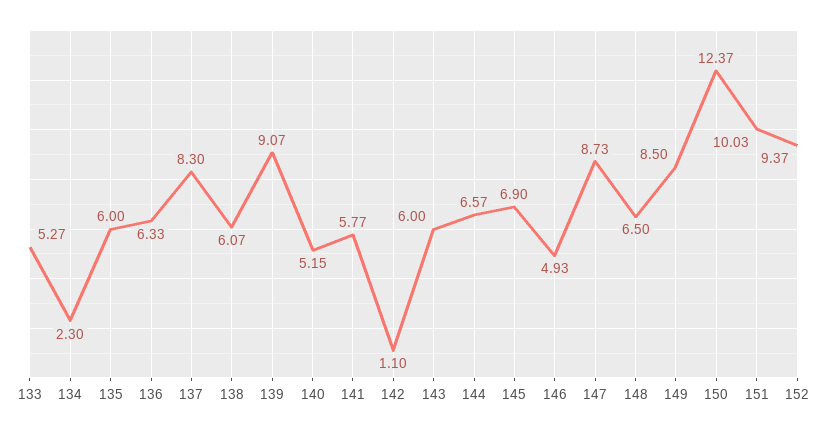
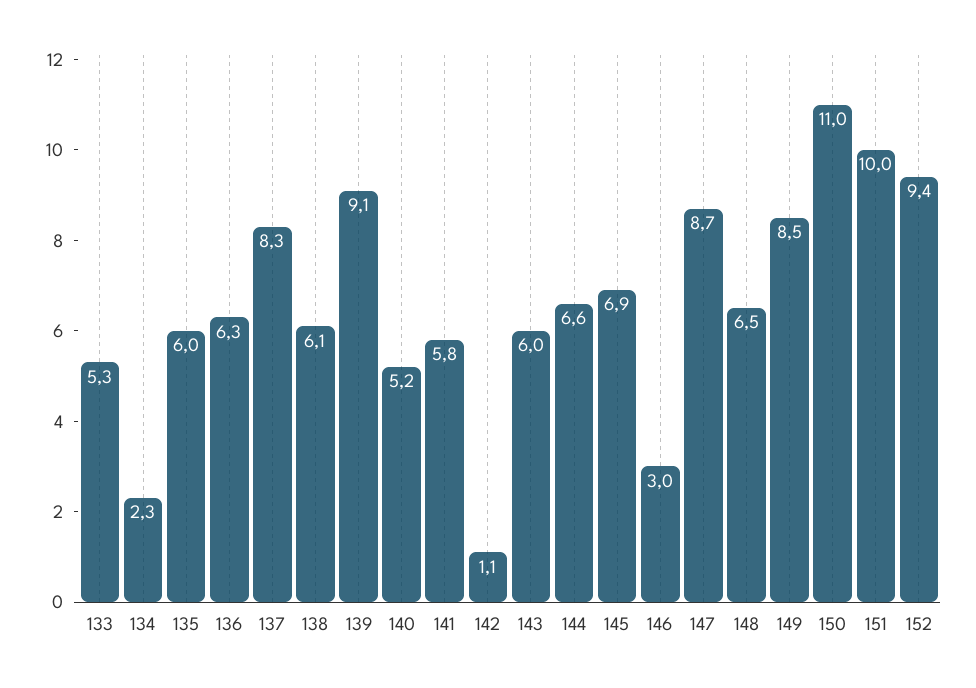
146: 4.93 -> 3
150: 12.37 -> 11

